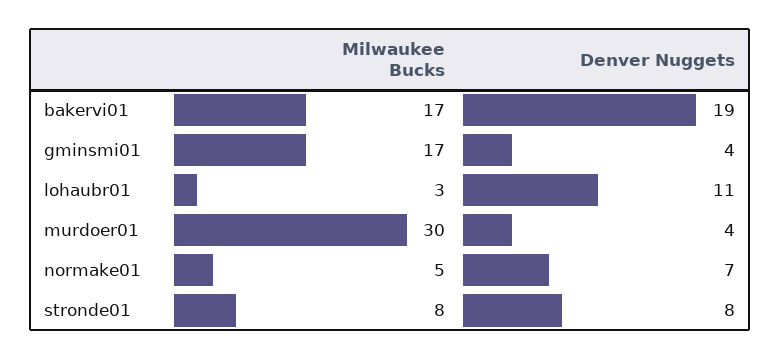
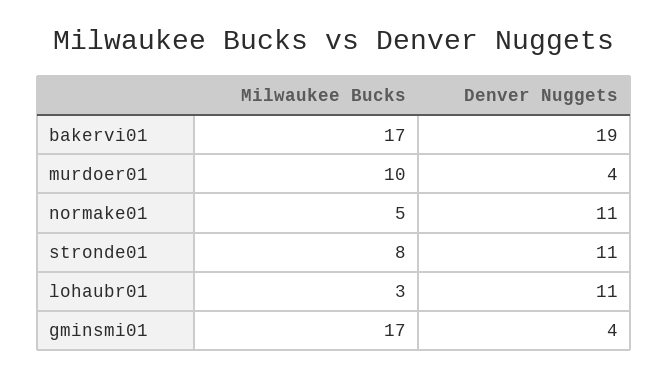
Milwaukee Bucks, murdoer01: 30 -> 10
Denver Nuggets, normake01: 7 -> 11
Denver Nuggets, stronde01: 8 -> 11

